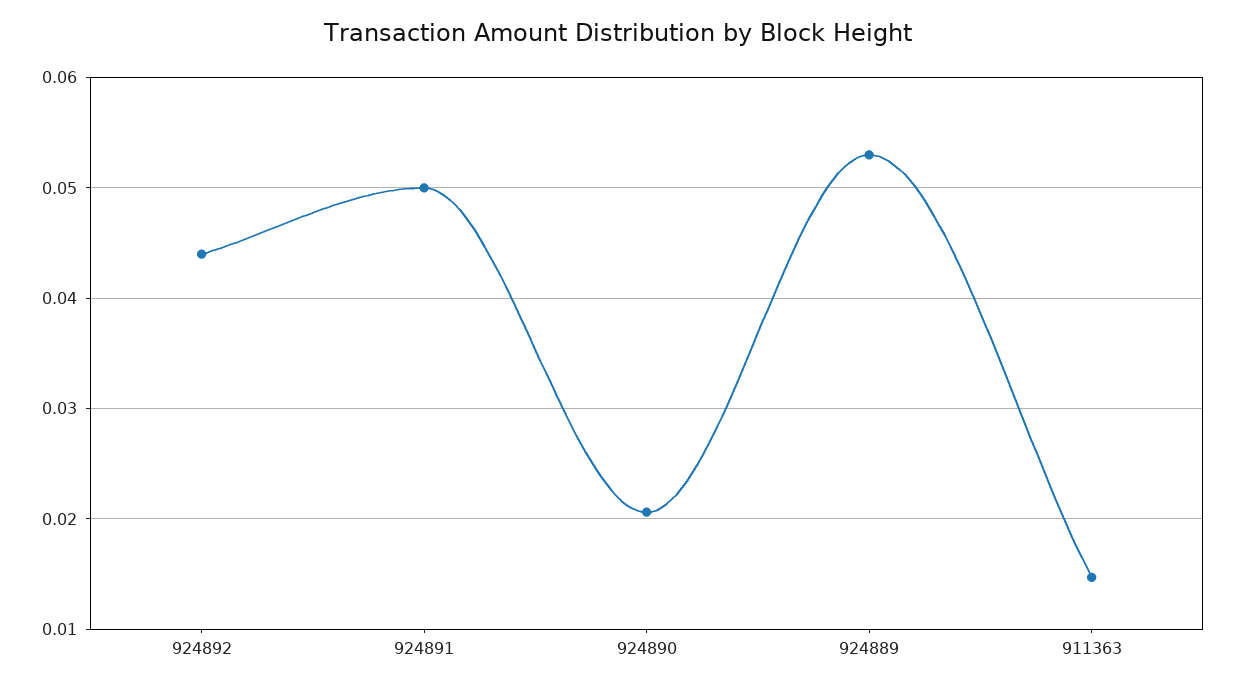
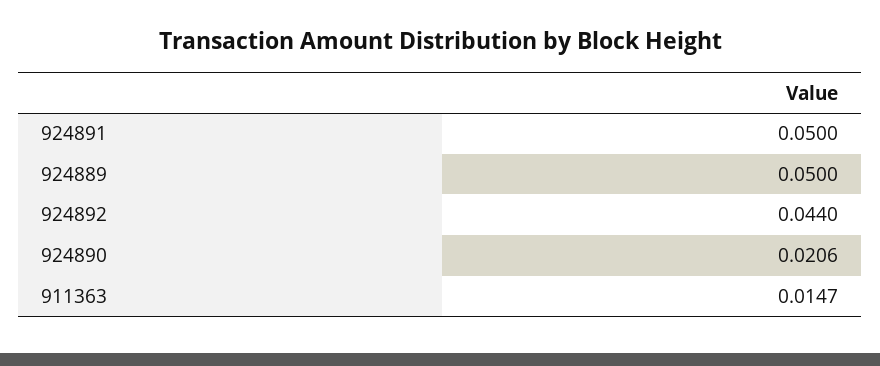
924889: 0.053 -> 0.05

